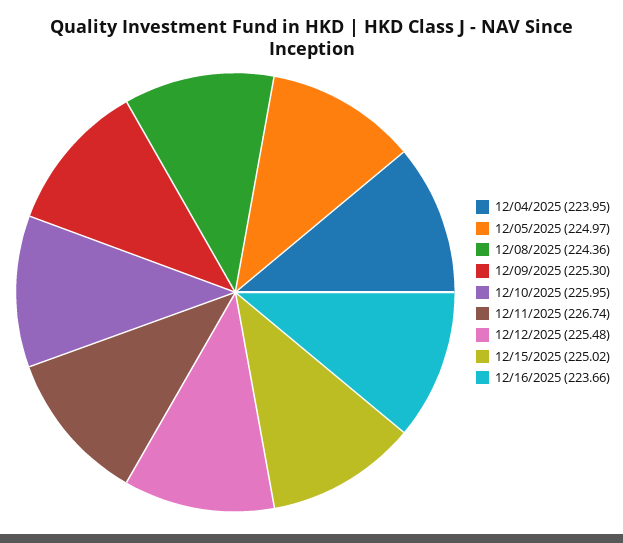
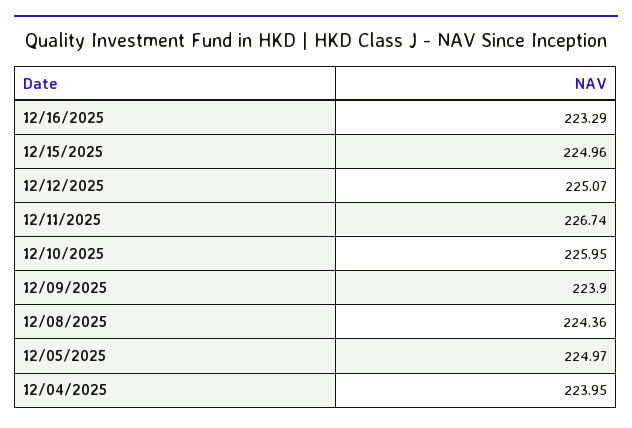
12/09/2025: 225.3 -> 223.9
12/12/2025: 225.48 -> 225.07
12/15/2025: 225.02 -> 224.96
12/16/2025: 223.66 -> 223.29

